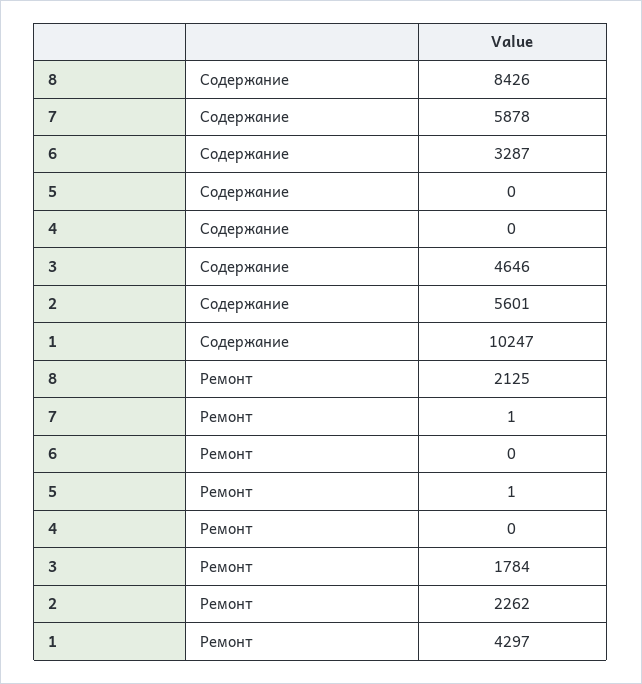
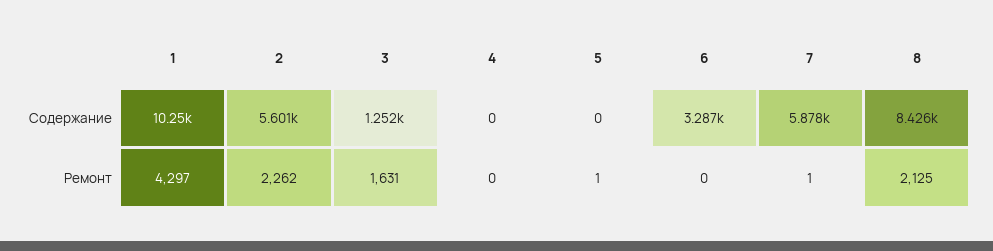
3, Содержание: 4646 -> 1252
3, Ремонт: 1784 -> 1631

